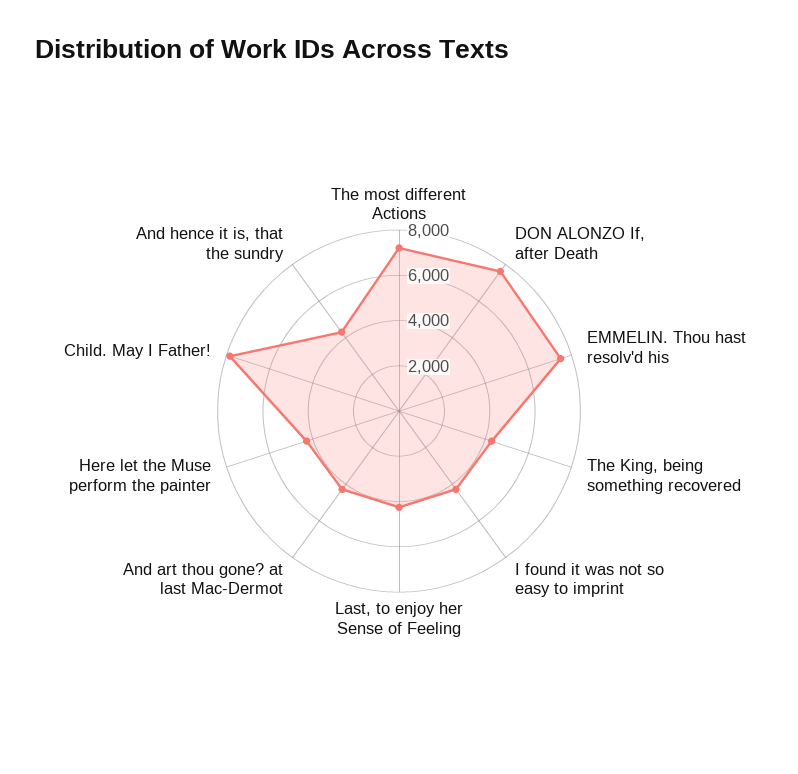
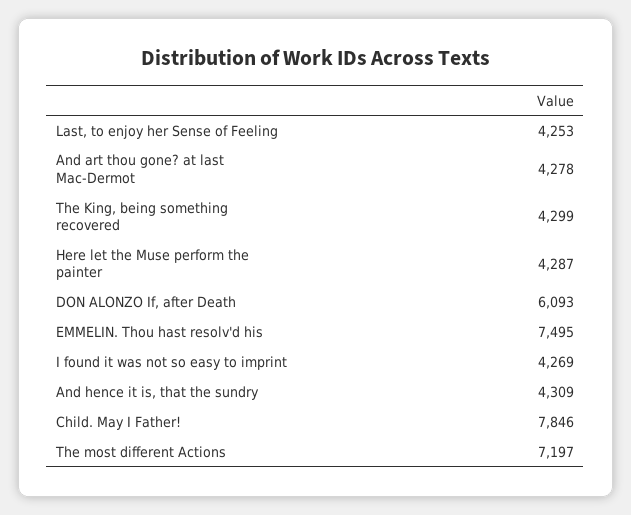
DON ALONZO If, after Death: 7500 -> 6093

